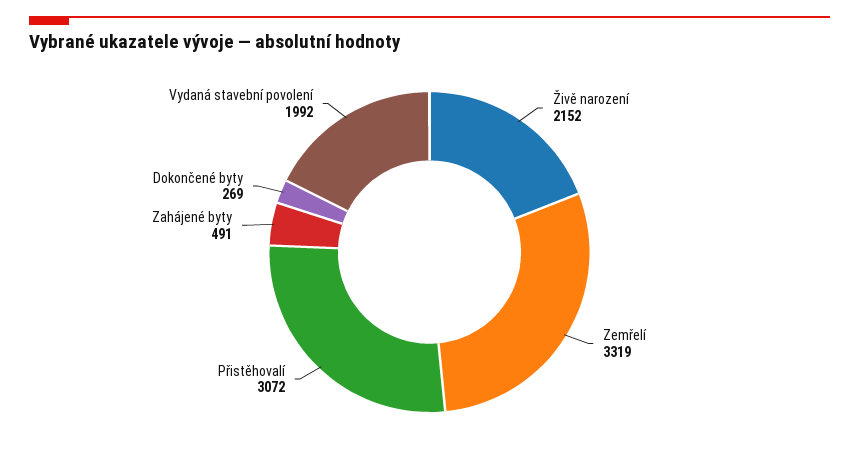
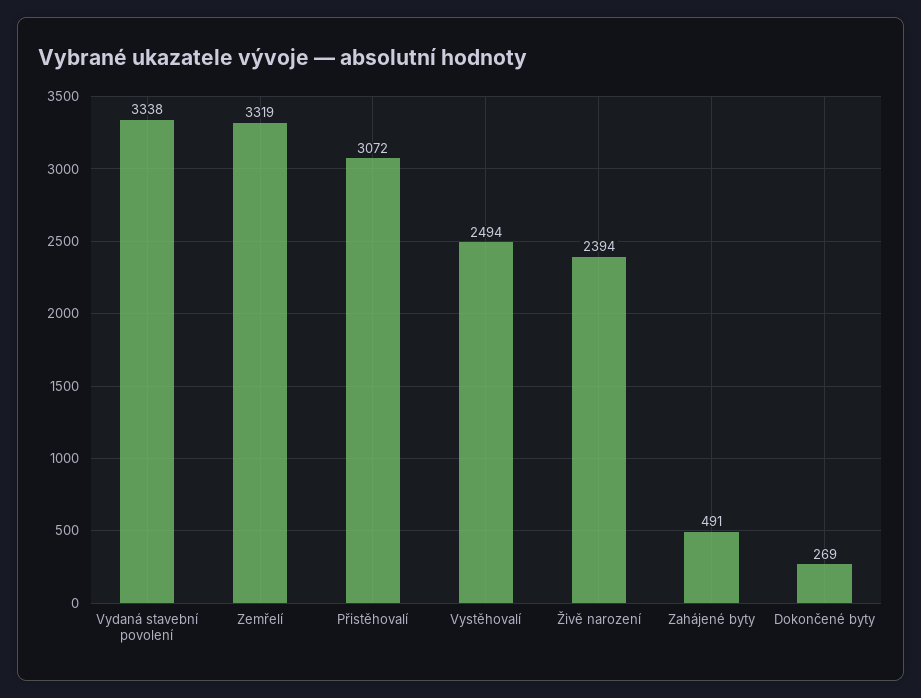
Živě narození: 2152 -> 2394
Vydaná stavební povolení: 1992 -> 3338
Vystěhovalí: none -> 2494

